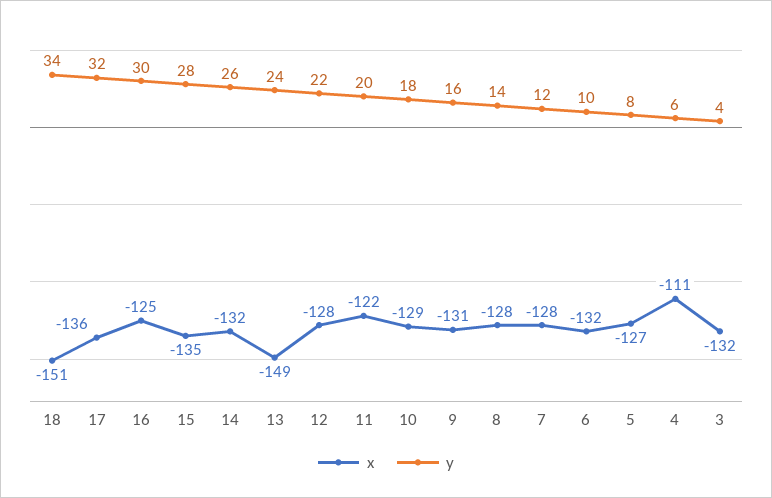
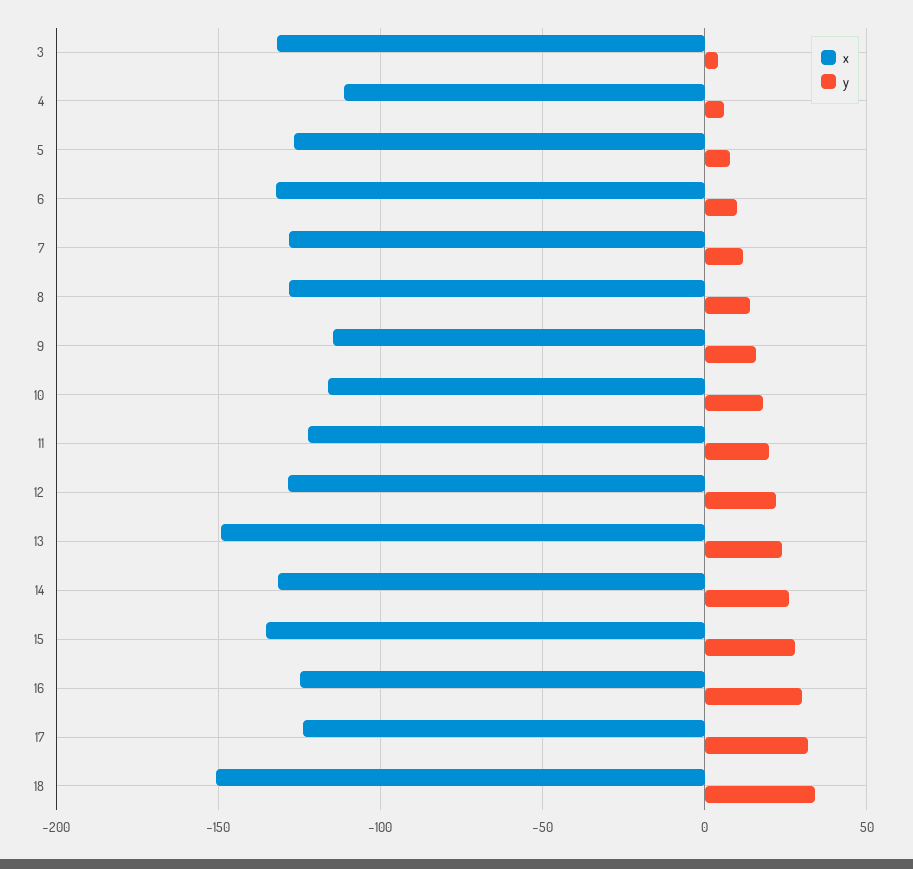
x, 17: -136 -> -125
x, 10: -129 -> -115
x, 9: -131 -> -115

